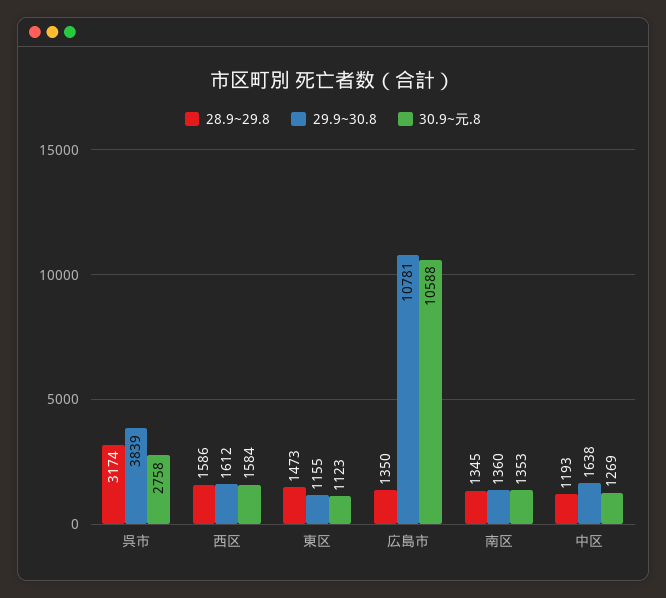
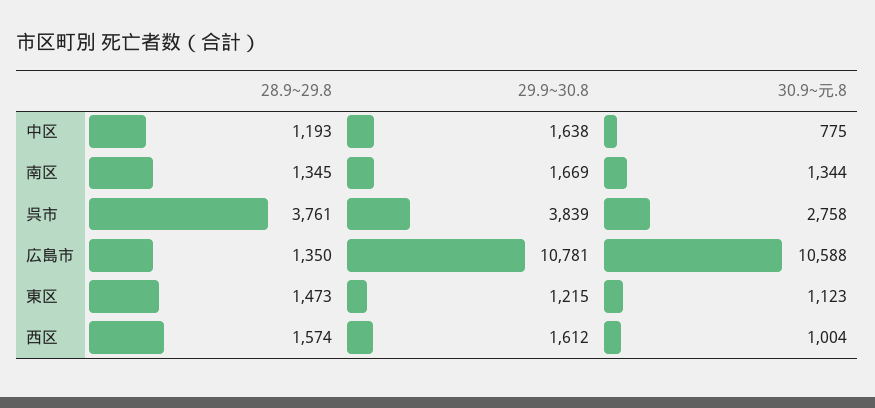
28.9~29.8, 呉市: 3174 -> 3761
28.9~29.8, 西区: 1586 -> 1574
30.9~元.8, 西区: 1584 -> 1004
29.9~30.8, 東区: 1155 -> 1215
29.9~30.8, 南区: 1360 -> 1669
30.9~元.8, 南区: 1353 -> 1344
30.9~元.8, 中区: 1269 -> 775

